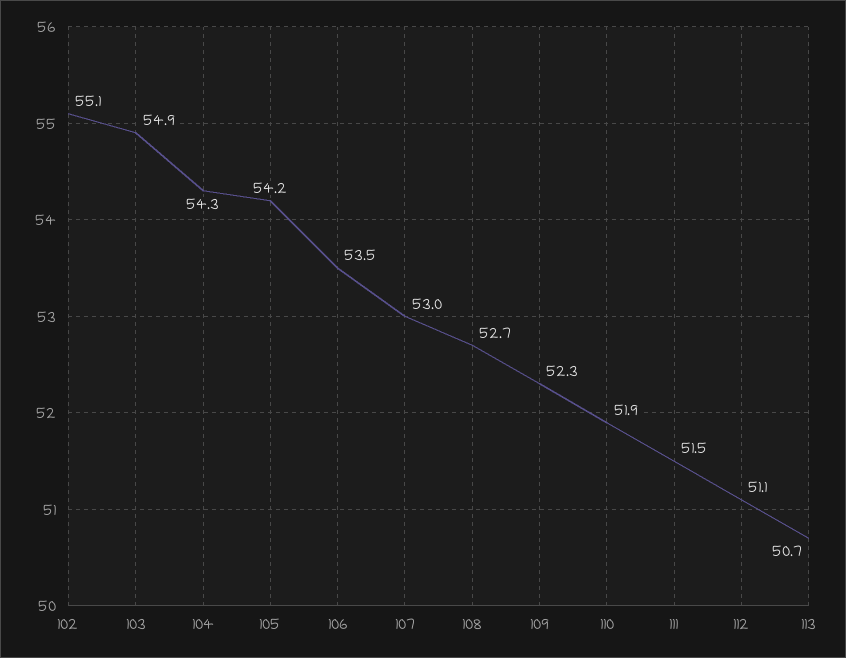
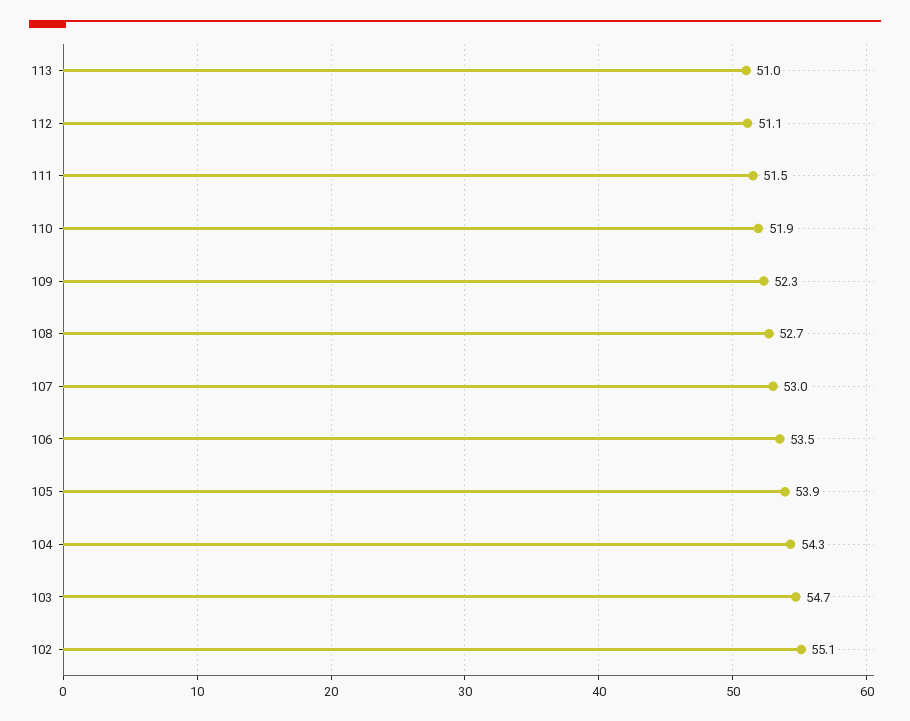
103: 54.9 -> 54.7
105: 54.2 -> 53.9
113: 50.7 -> 51

